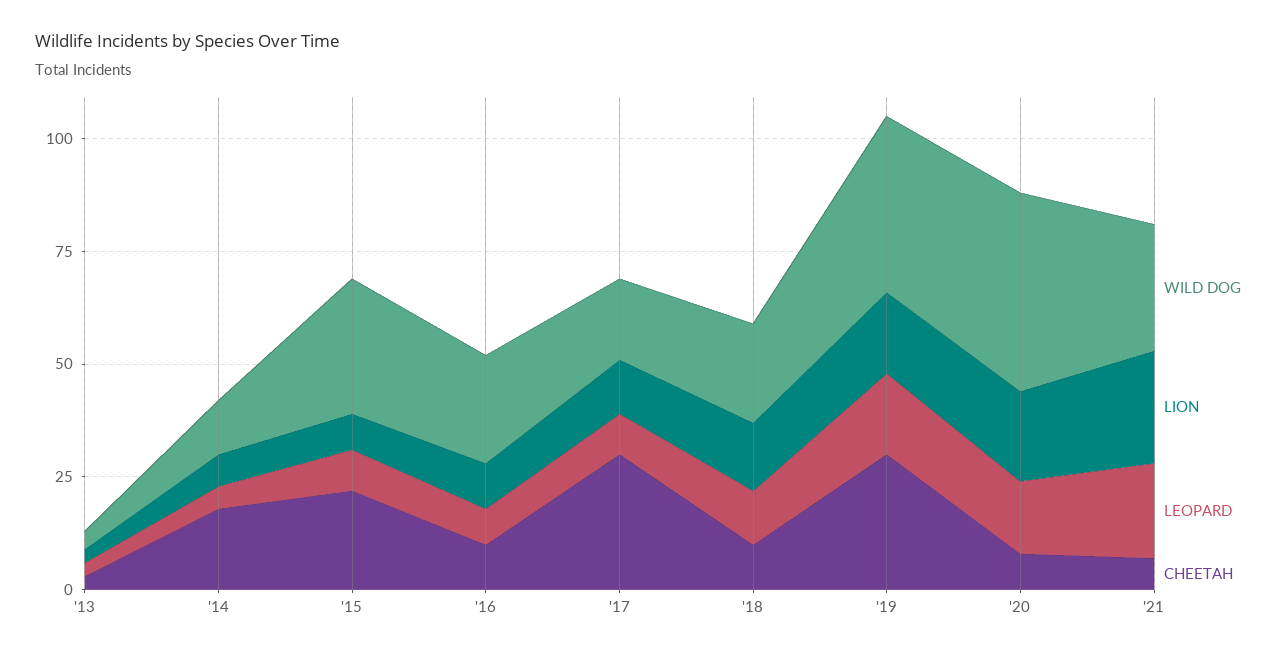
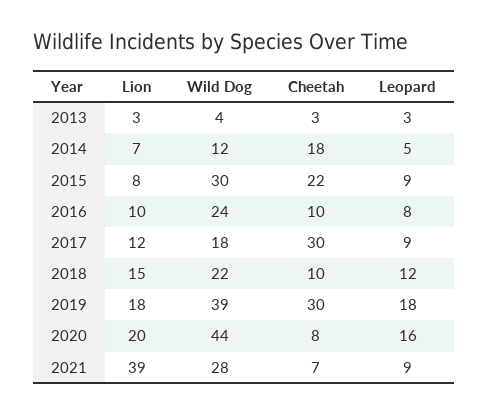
LION, '21: 25 -> 39
LEOPARD, '21: 20 -> 9

